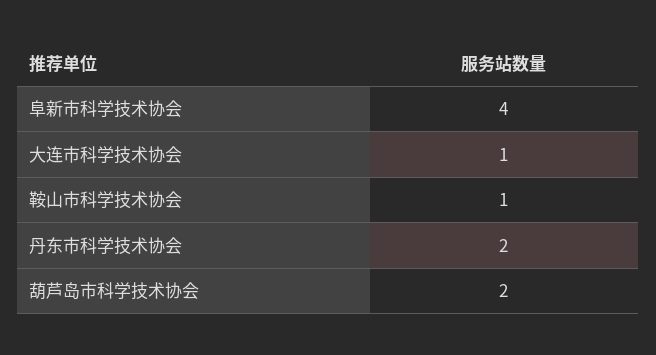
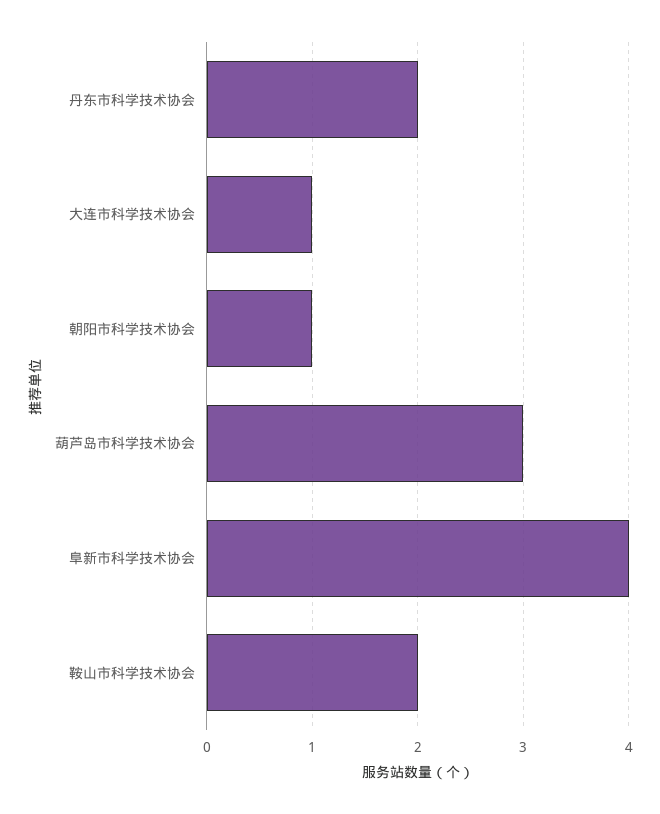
鞍山市科学技术协会: 1 -> 2
葫芦岛市科学技术协会: 2 -> 3
朝阳市科学技术协会: none -> 1

